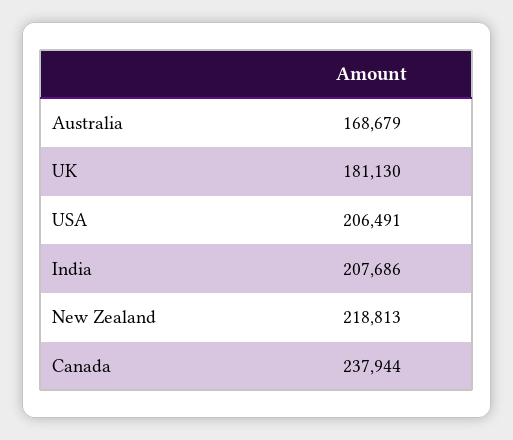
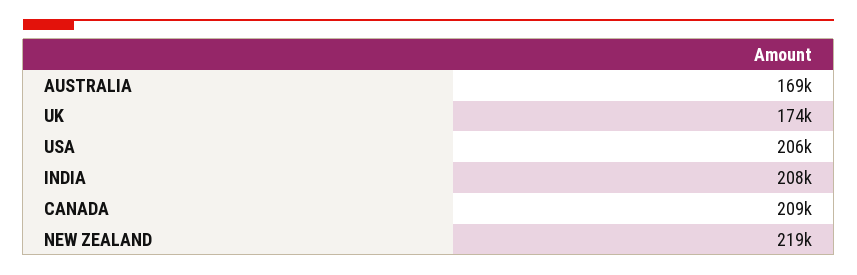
UK: 181130 -> 174000
Canada: 237944 -> 209000

